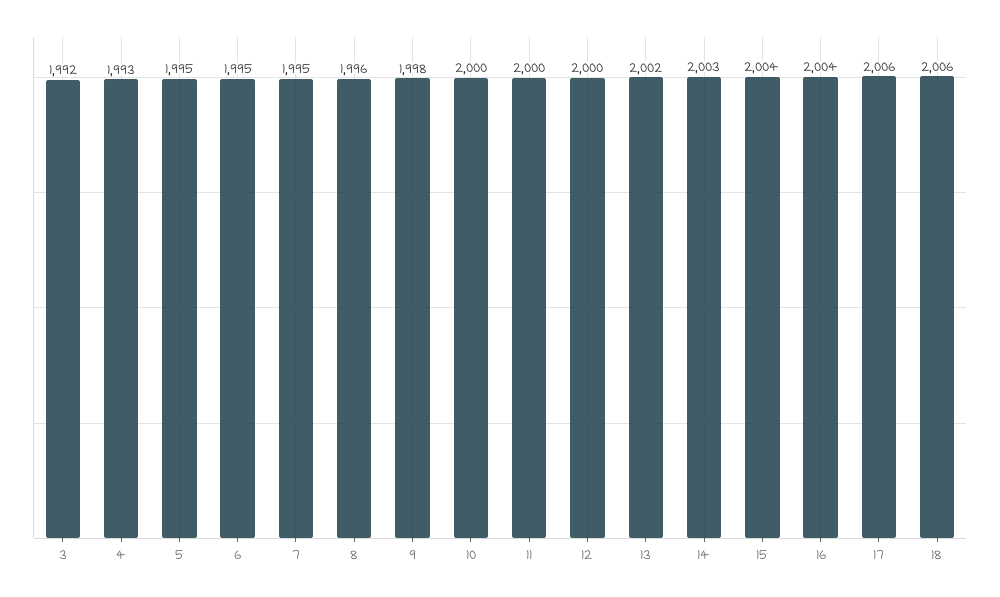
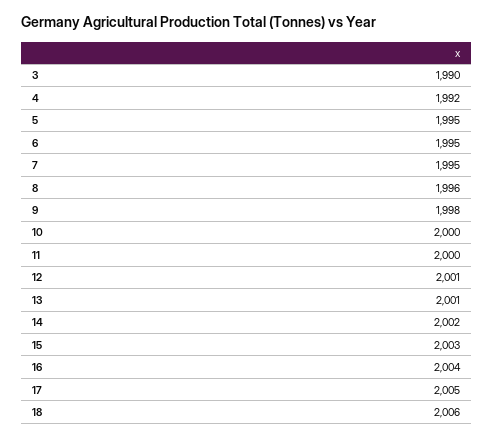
3: 1992 -> 1990
4: 1993 -> 1992
12: 2000 -> 2001
13: 2002 -> 2001
14: 2003 -> 2002
15: 2004 -> 2003
17: 2006 -> 2005

